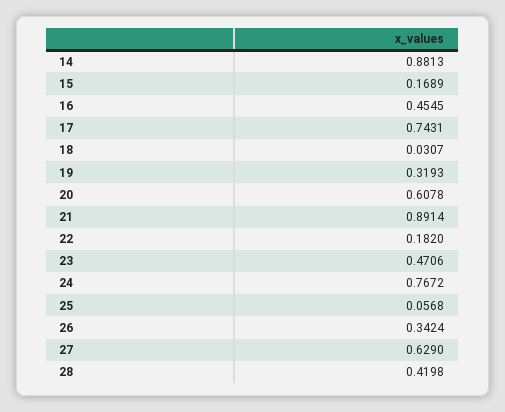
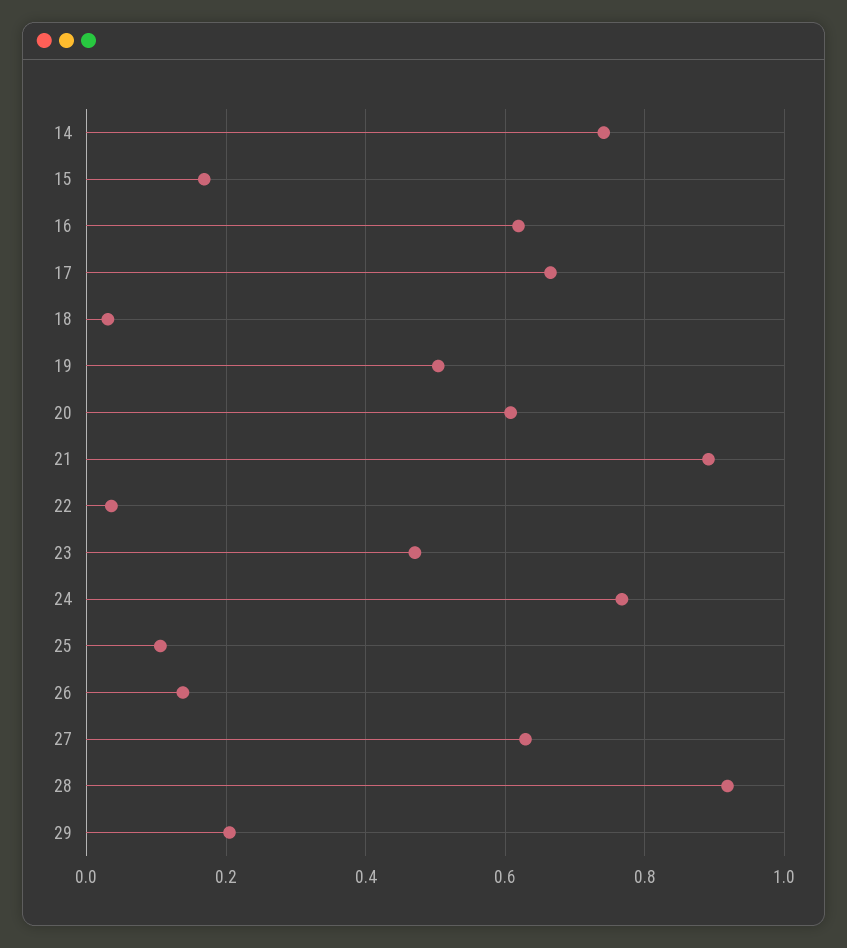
14: 0.8813 -> 0.74
16: 0.4545 -> 0.62
17: 0.7431 -> 0.66
19: 0.3193 -> 0.5
22: 0.182 -> 0.04
25: 0.0568 -> 0.1
26: 0.3424 -> 0.14
28: 0.4198 -> 0.92
29: none -> 0.2

